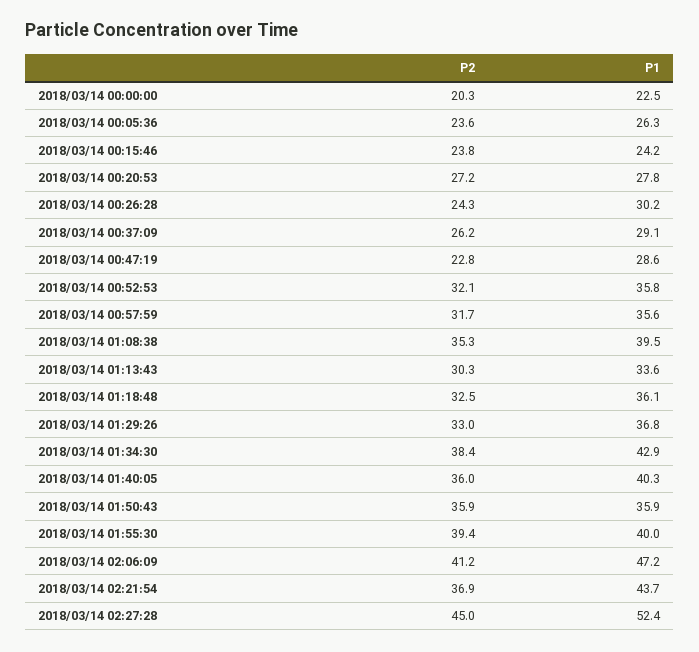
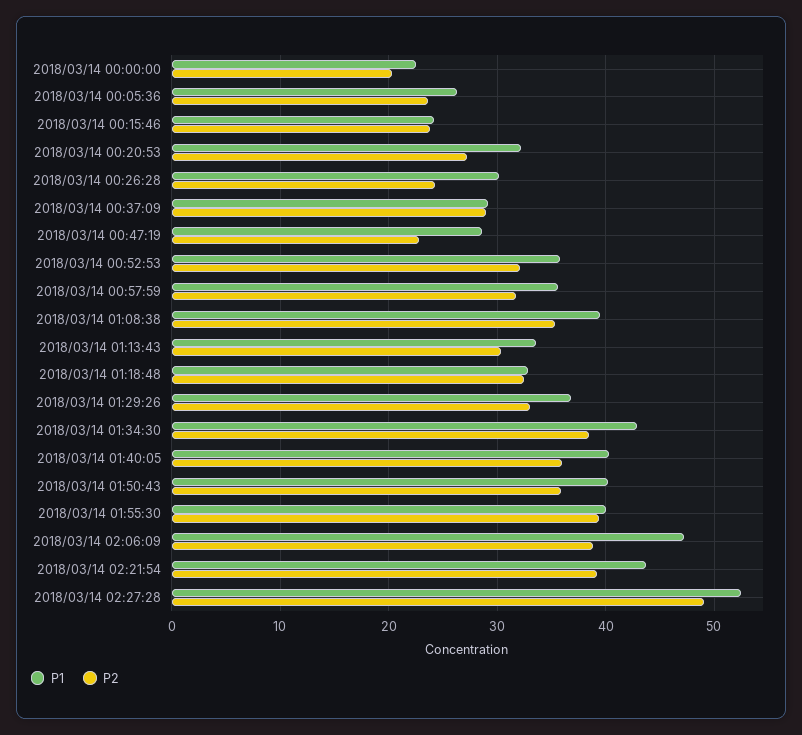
P1, 2018/03/14 00:20:53: 27.8 -> 32
P2, 2018/03/14 00:37:09: 26.2 -> 29
P1, 2018/03/14 01:18:48: 36.1 -> 33
P1, 2018/03/14 01:50:43: 35.9 -> 40
P2, 2018/03/14 02:06:09: 41.2 -> 39
P2, 2018/03/14 02:21:54: 36.9 -> 39
P2, 2018/03/14 02:27:28: 45 -> 49

